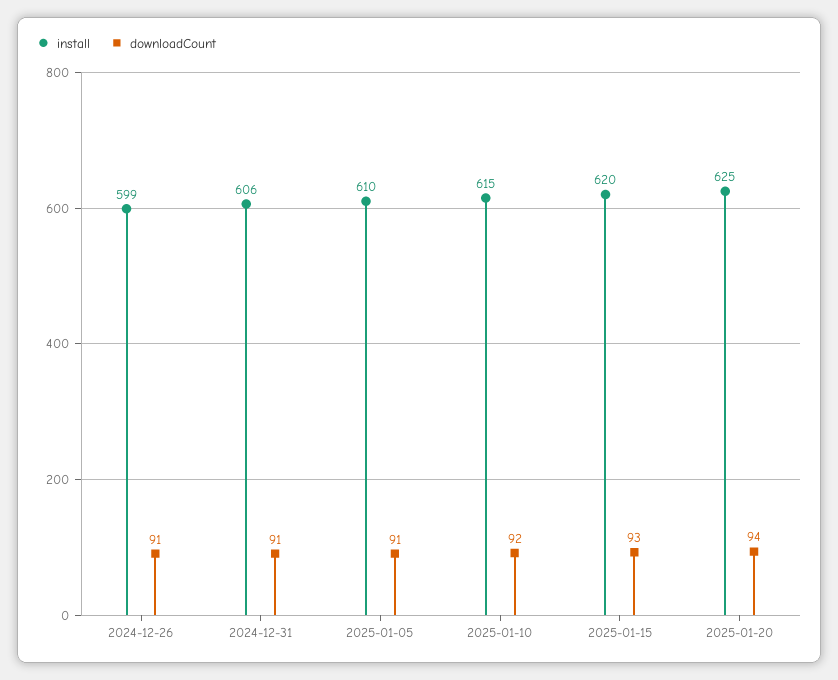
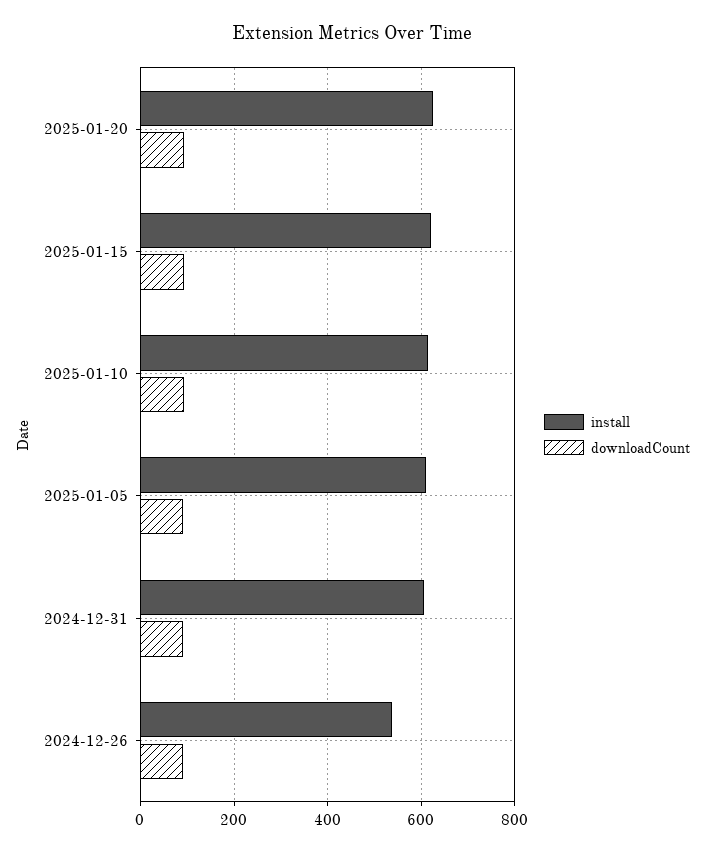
install, 2024-12-26: 599 -> 540

